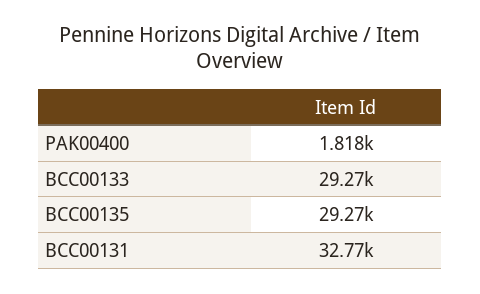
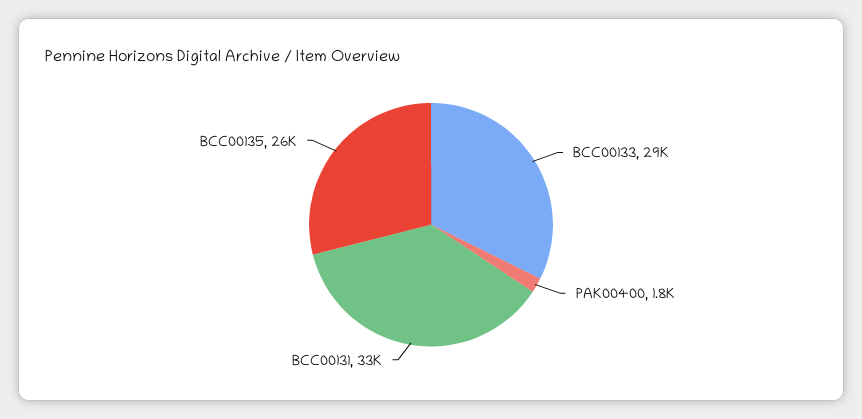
BCC00135: 29270 -> 26000

